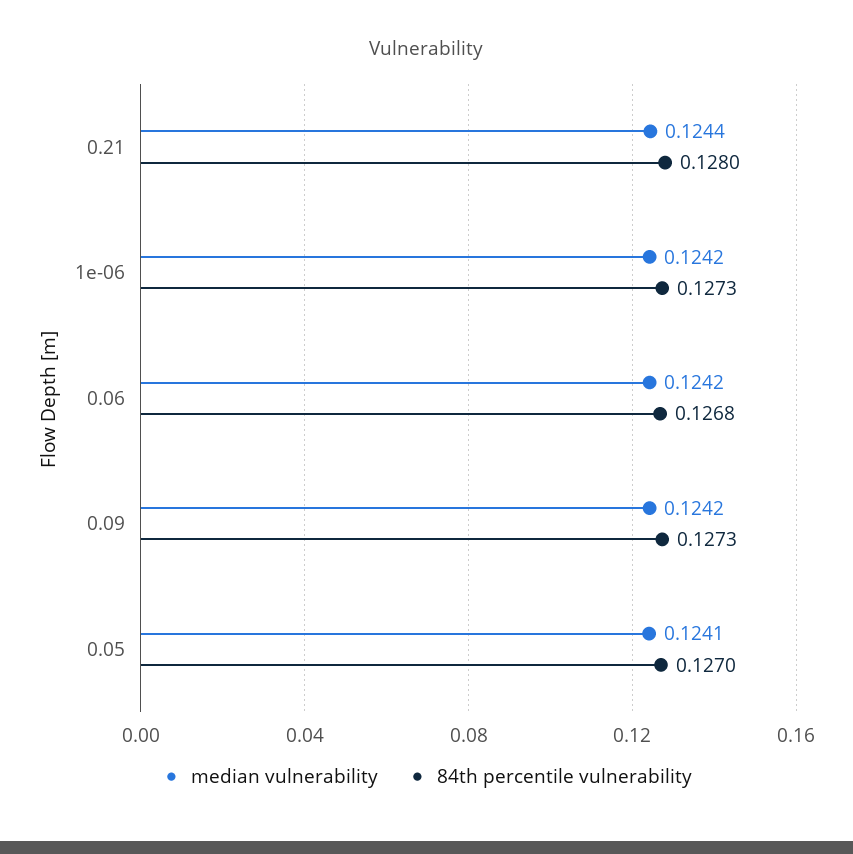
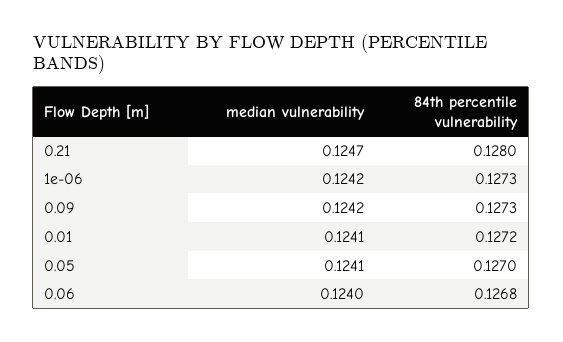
median vulnerability, 0.21: 0.1244 -> 0.1247
median vulnerability, 0.06: 0.1242 -> 0.124
median vulnerability, 0.01: none -> 0.1241
84th percentile vulnerability, 0.01: none -> 0.1272

